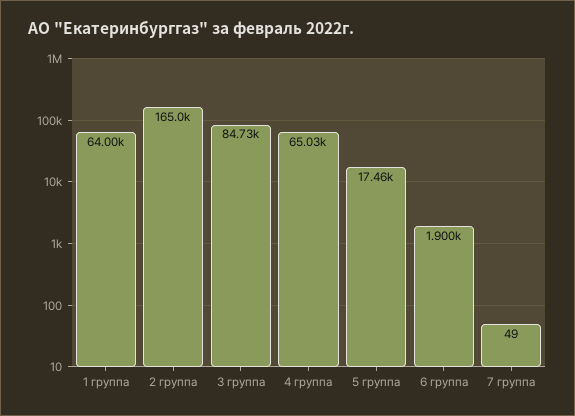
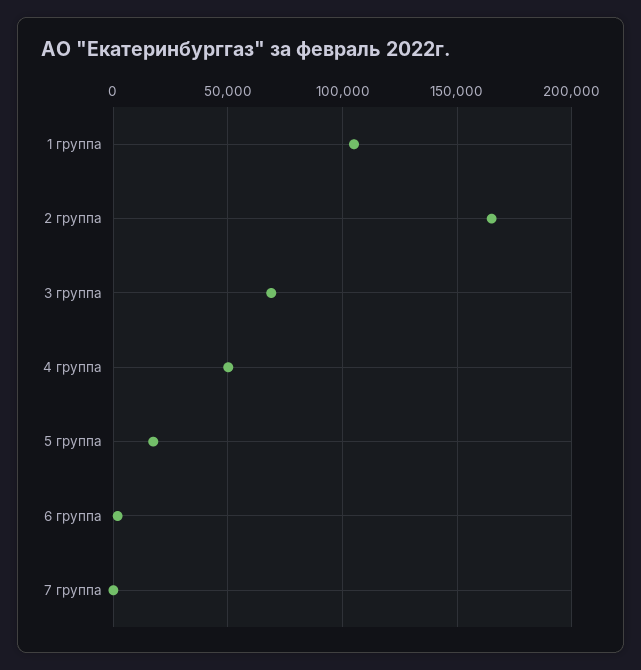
1 группа: 64000 -> 105000
3 группа: 84730 -> 70000
4 группа: 65030 -> 50000

